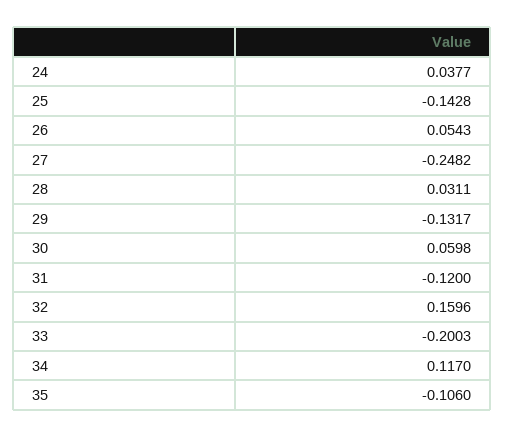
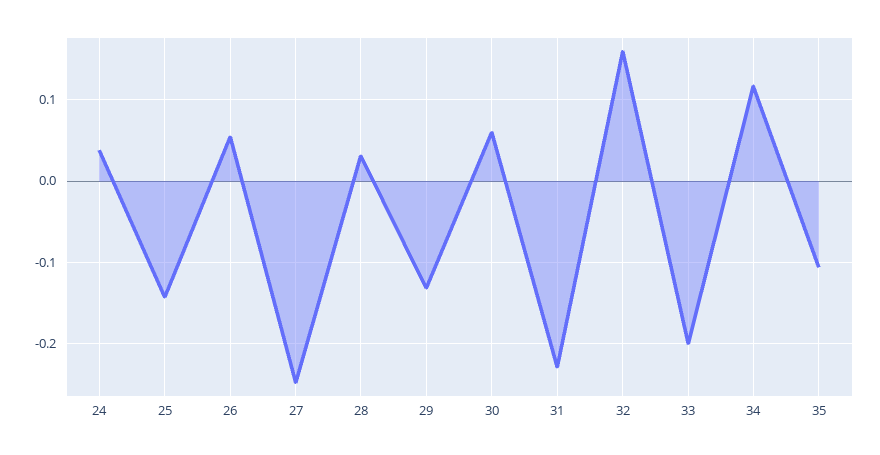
31: -0.12 -> -0.23

